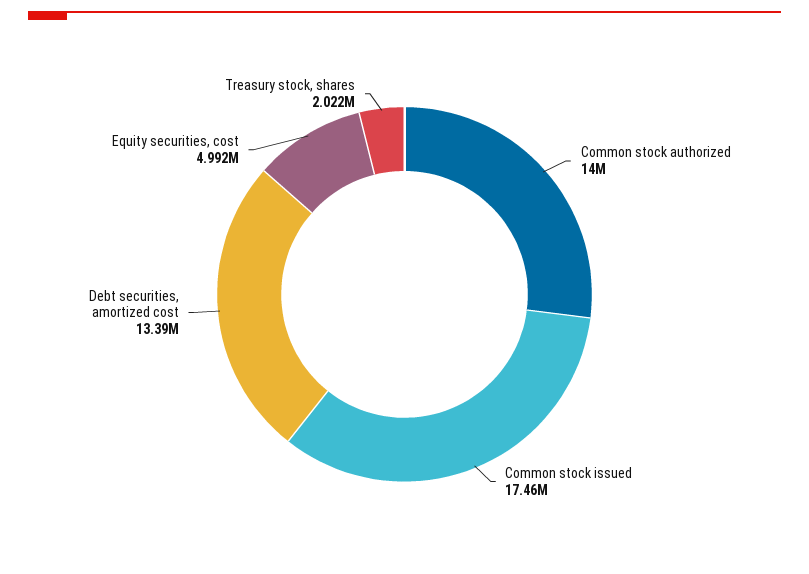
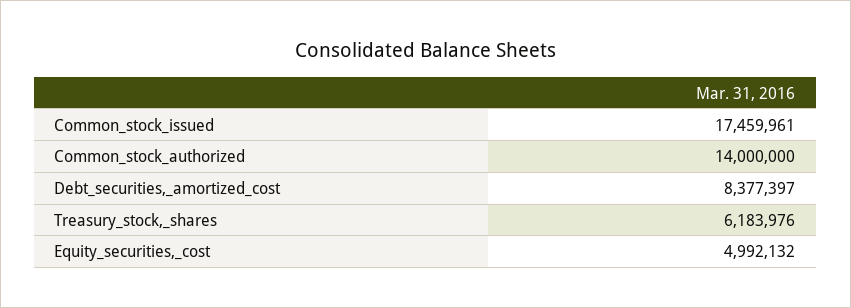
Debt securities, amortized cost: 13390000 -> 8377397
Treasury stock, shares: 2022000 -> 6183976

